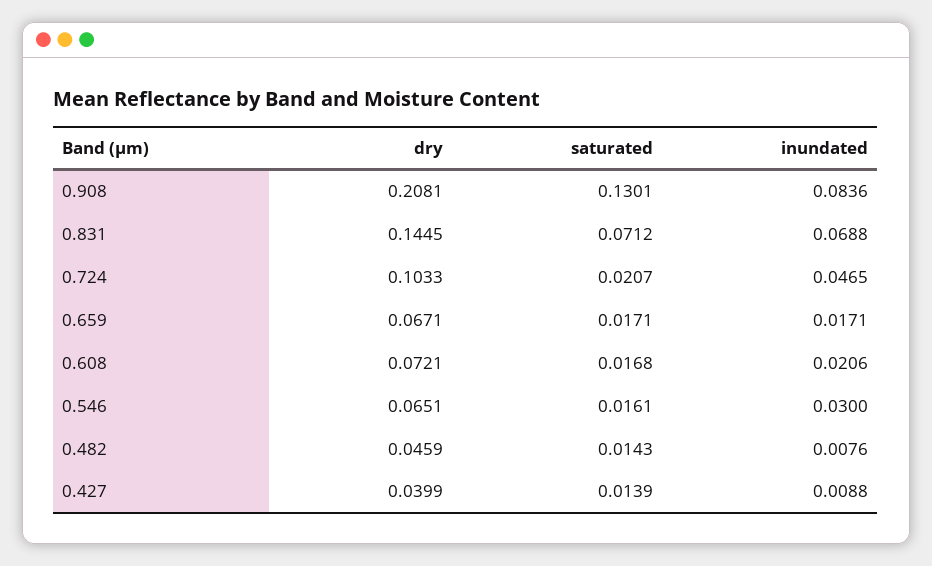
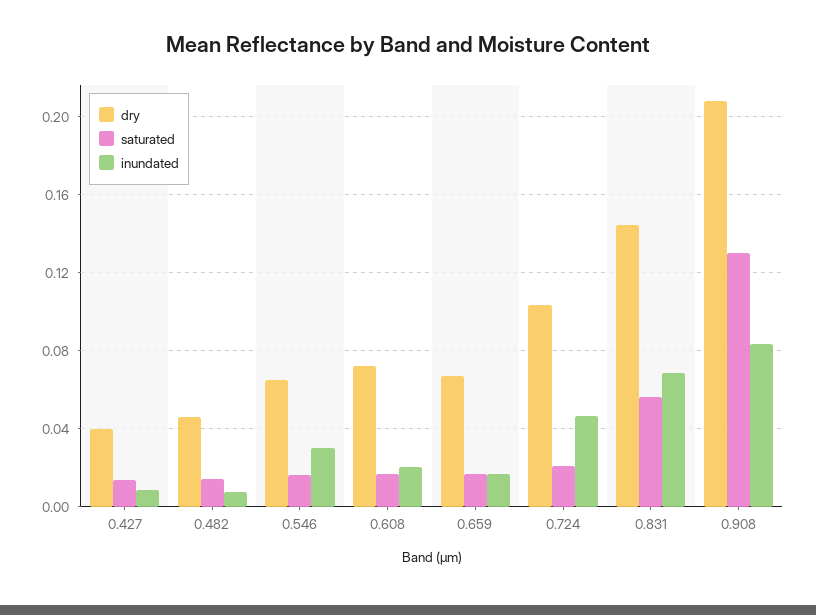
saturated, 0.831: 0.0712 -> 0.055

